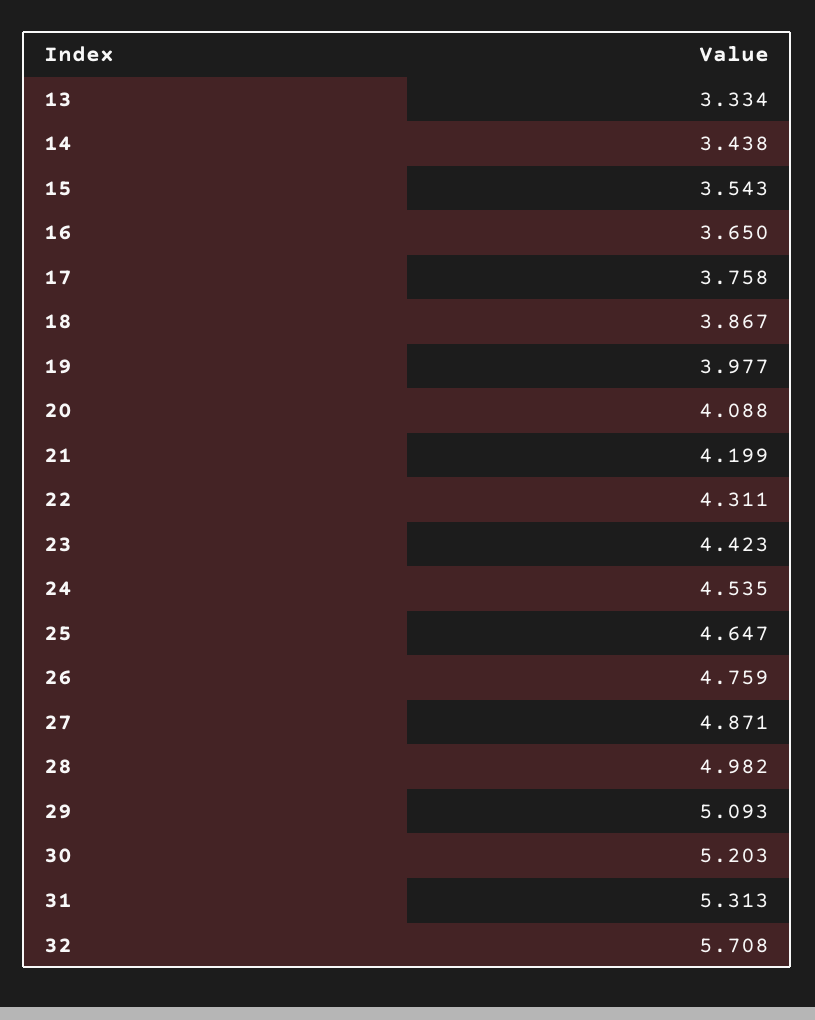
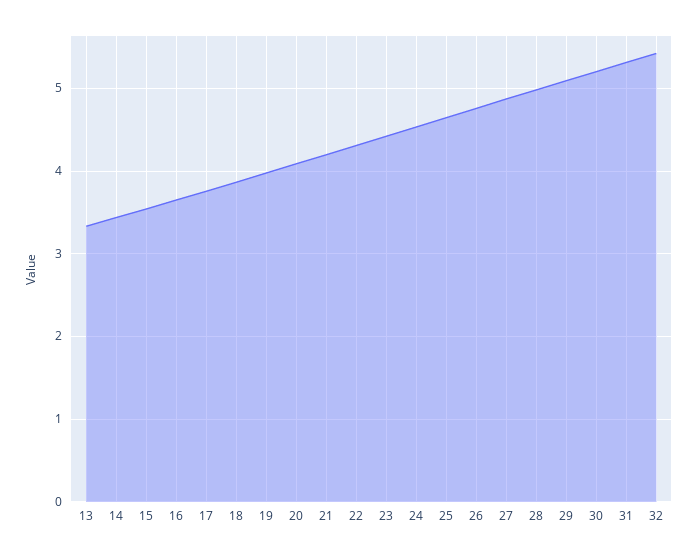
32: 5.708 -> 5.4

